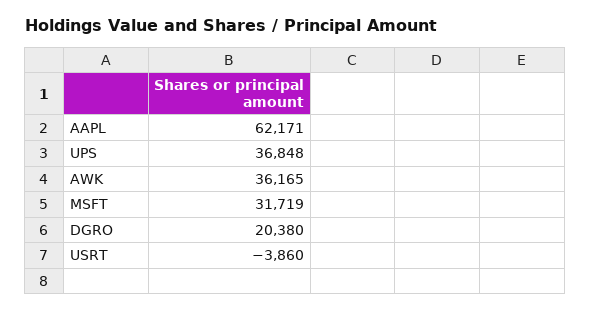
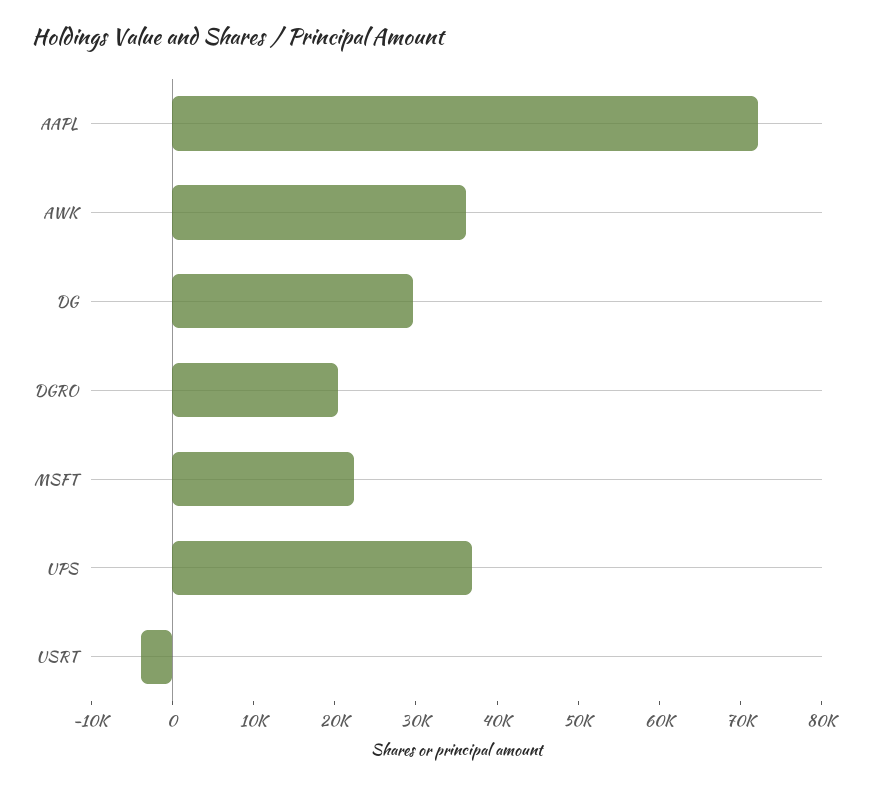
AAPL: 62171 -> 72000
MSFT: 31719 -> 22000
DG: none -> 30000

